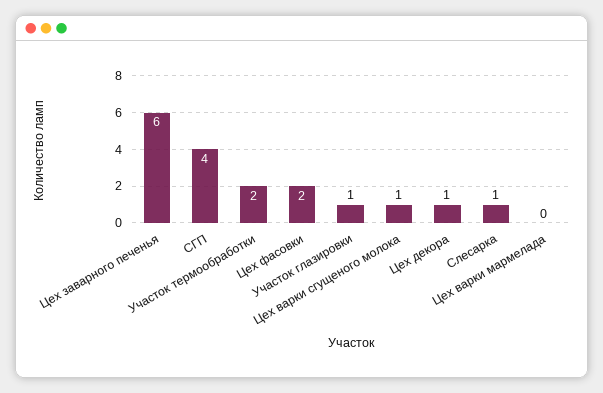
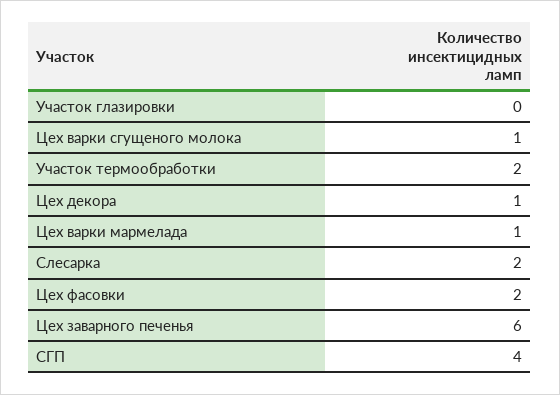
Участок глазировки: 1 -> 0
Слесарка: 1 -> 2
Цех варки мармелада: 0 -> 1

